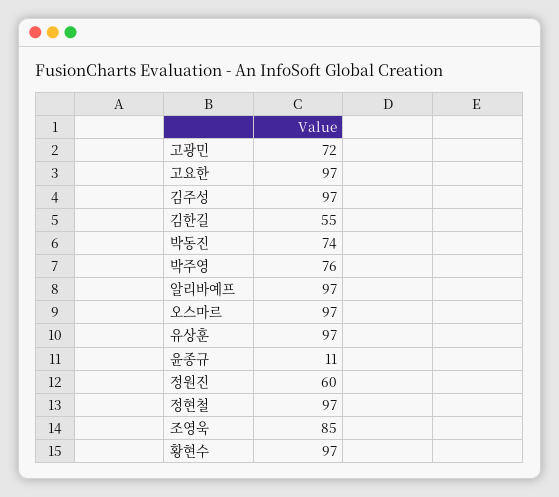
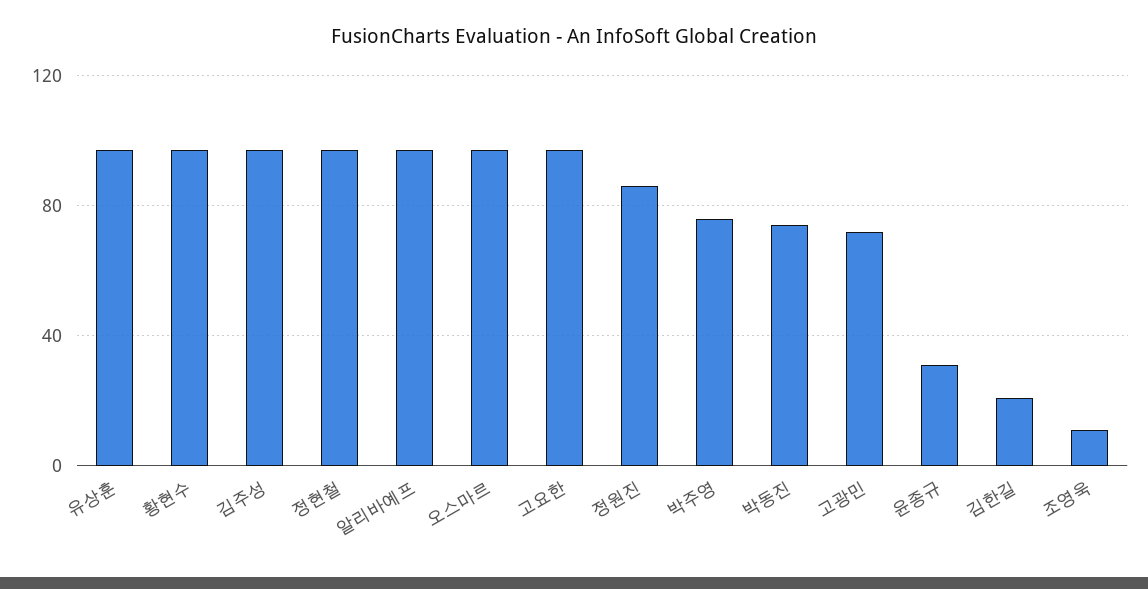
김한길: 55 -> 20
윤종규: 11 -> 30
정원진: 60 -> 85
조영욱: 85 -> 10

